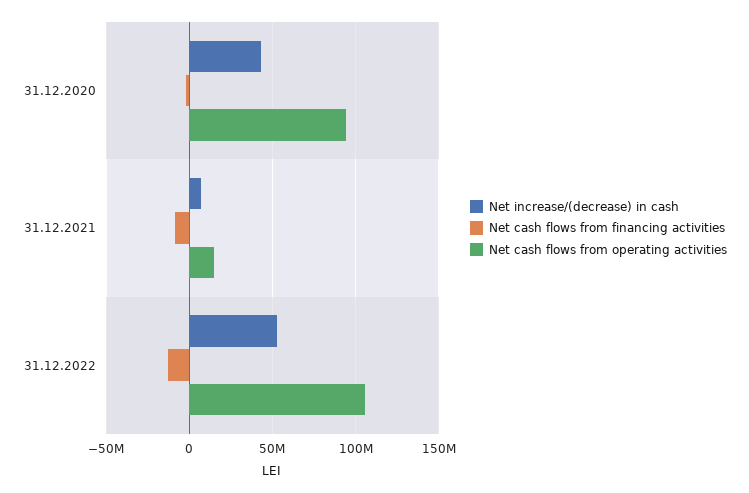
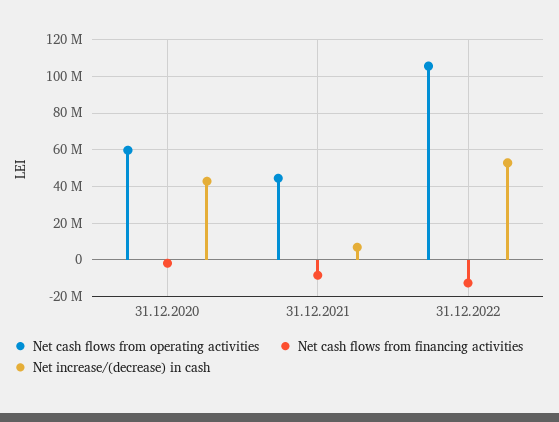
Net cash flows from operating activities, 31.12.2020: 95000000 -> 60000000
Net cash flows from operating activities, 31.12.2021: 15000000 -> 45000000

